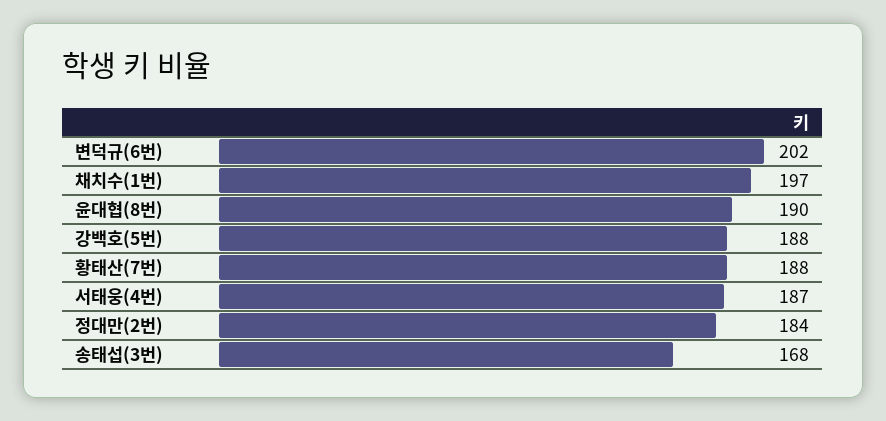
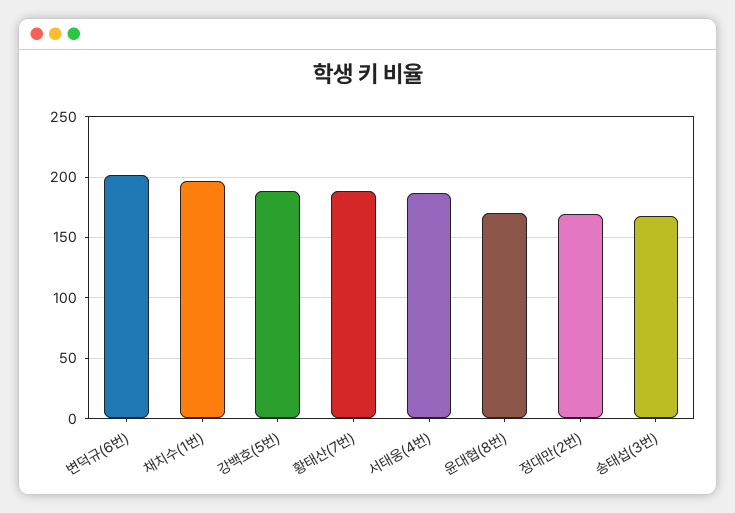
윤대협(8번): 190 -> 170
정대만(2번): 184 -> 170

